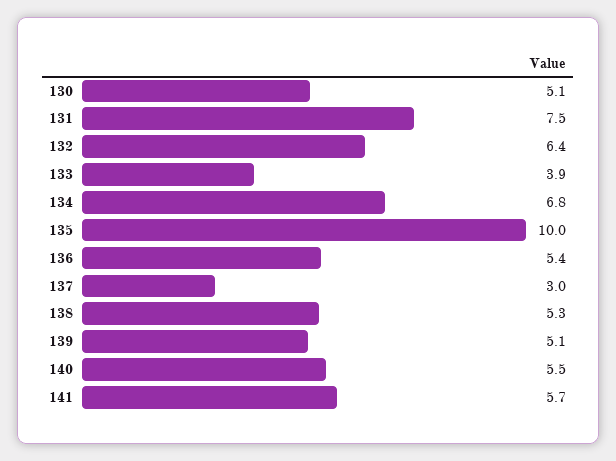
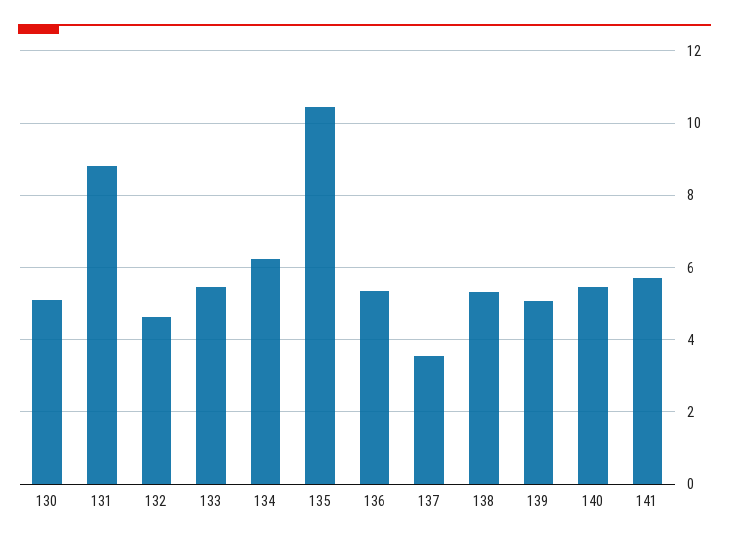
131: 7.5 -> 8.8
132: 6.4 -> 4.6
133: 3.9 -> 5.4
134: 6.8 -> 6.2
135: 10 -> 10.4
137: 3 -> 3.6

